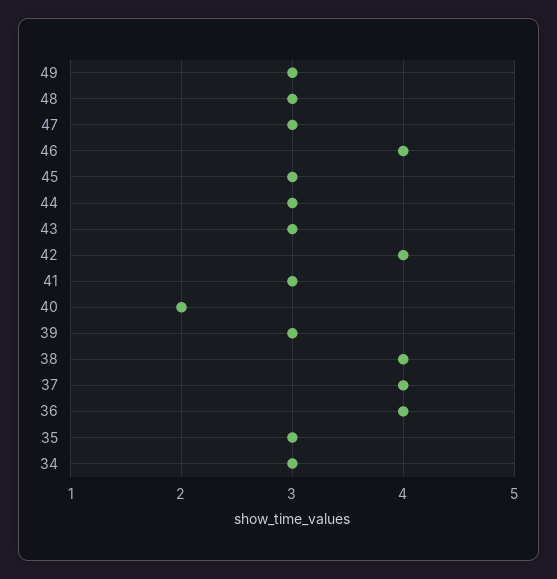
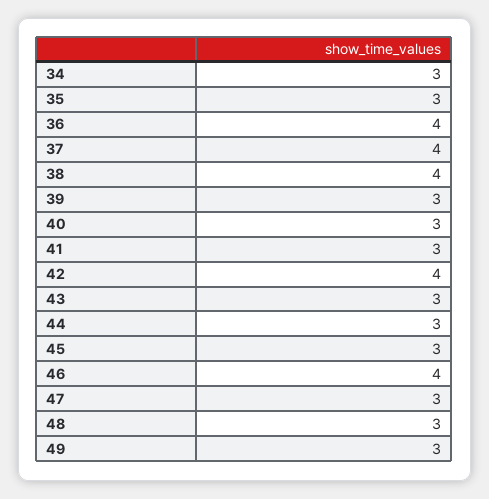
40: 2 -> 3

